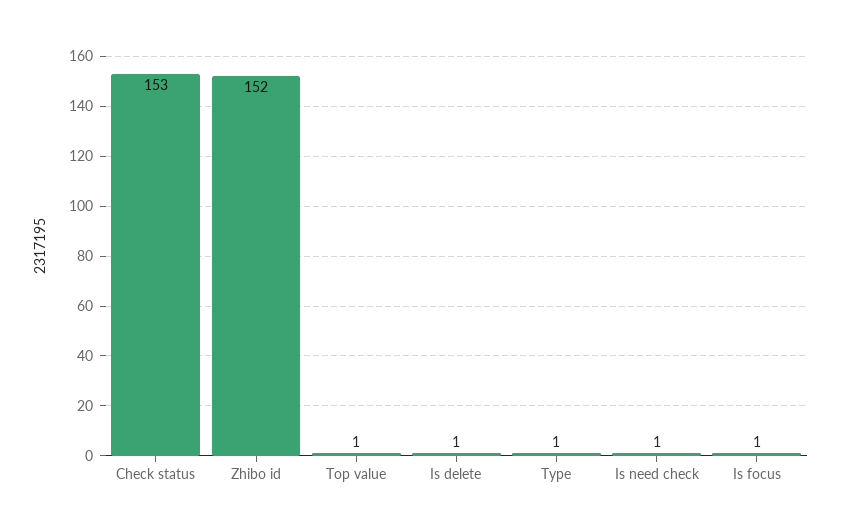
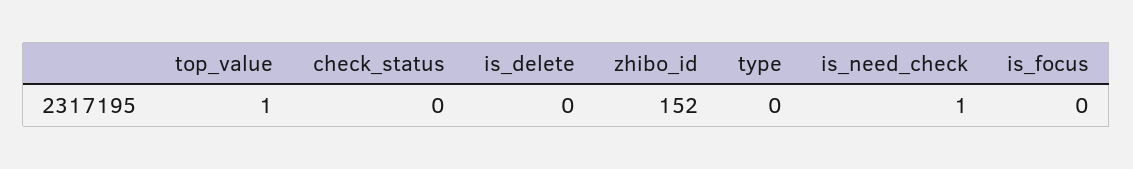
Check status: 153 -> 0
Is delete: 1 -> 0
Type: 1 -> 0
Is focus: 1 -> 0

